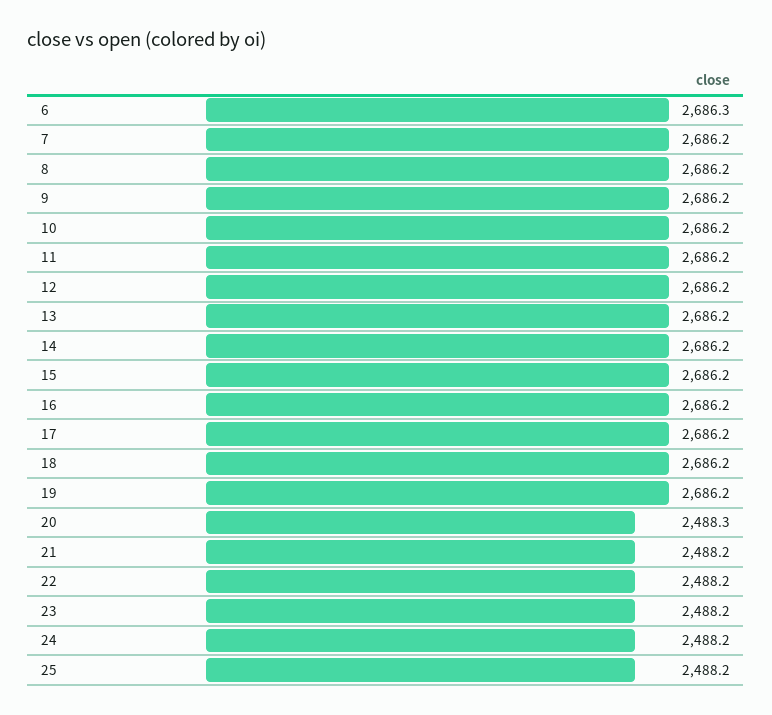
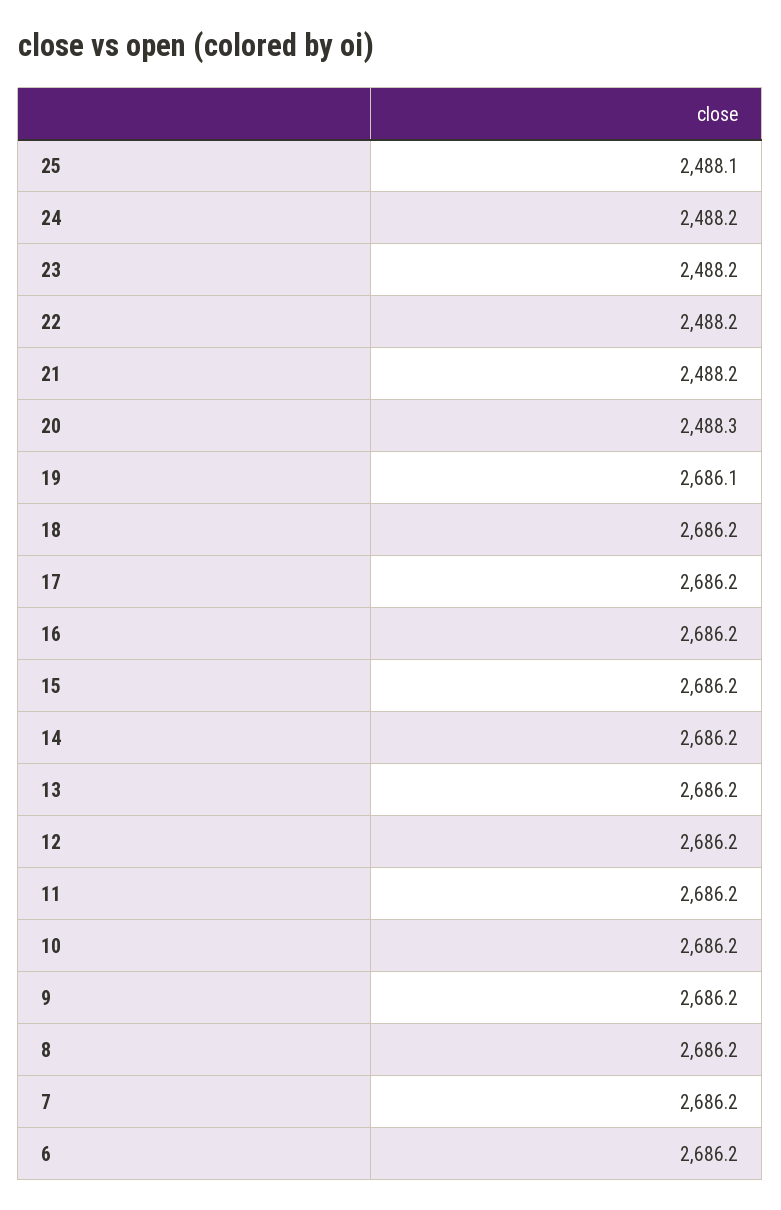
6: 2686.3 -> 2686.2
19: 2686.2 -> 2686.1
25: 2488.2 -> 2488.1

